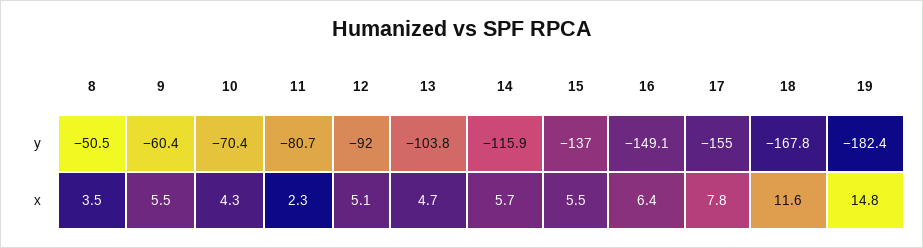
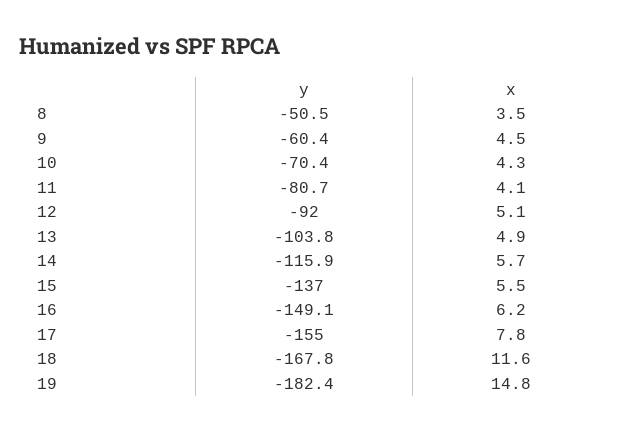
9, x: 5.5 -> 4.5
11, x: 2.3 -> 4.1
13, x: 4.7 -> 4.9
16, x: 6.4 -> 6.2

